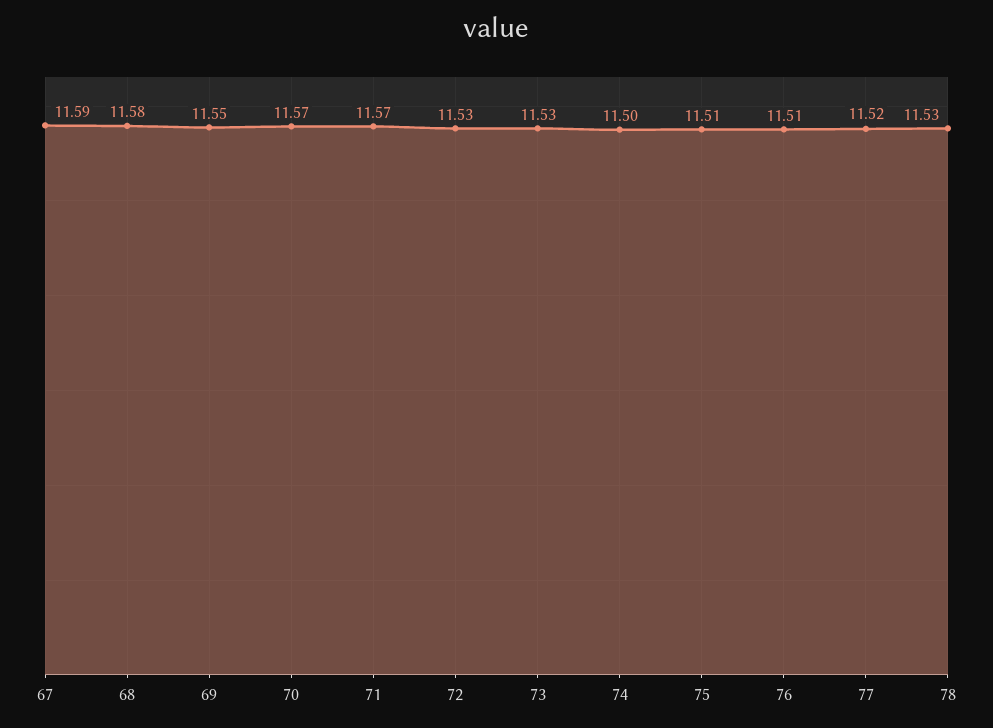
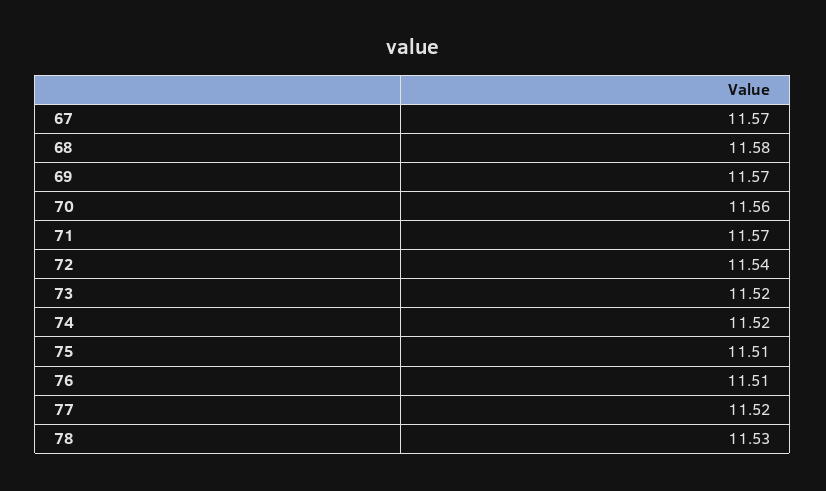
67: 11.59 -> 11.57
69: 11.55 -> 11.57
70: 11.57 -> 11.56
72: 11.53 -> 11.54
73: 11.53 -> 11.52
74: 11.5 -> 11.52

